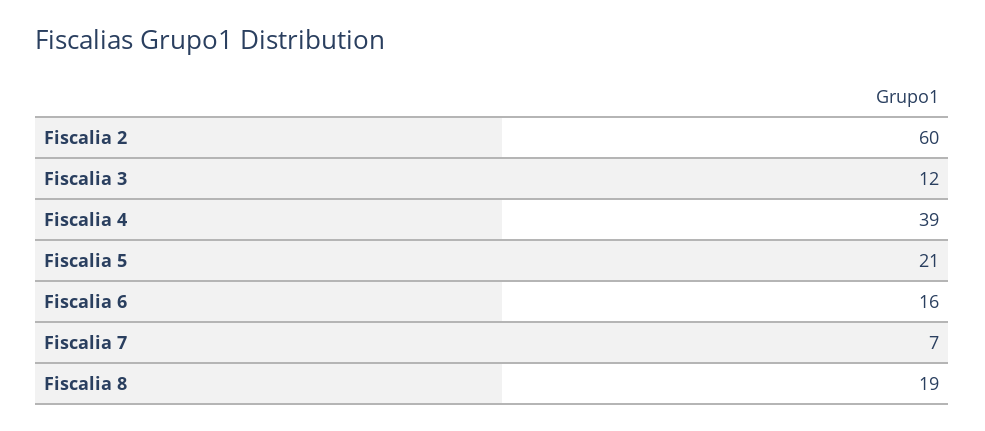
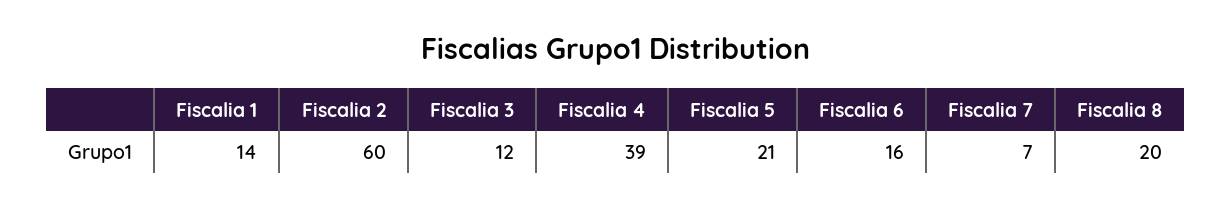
Fiscalia 8: 19 -> 20
Fiscalia 1: none -> 14

